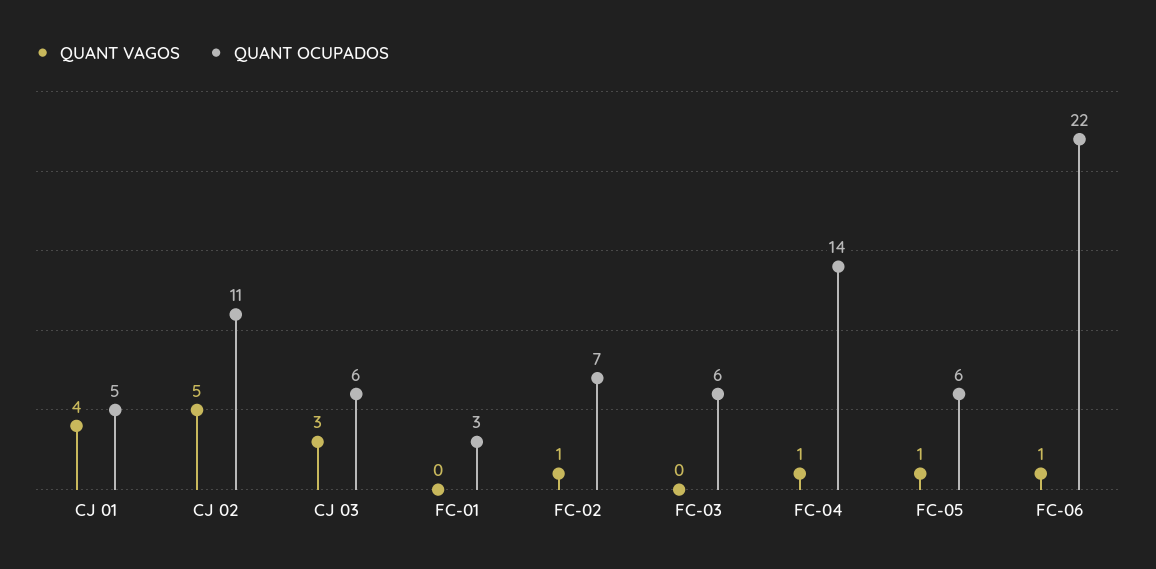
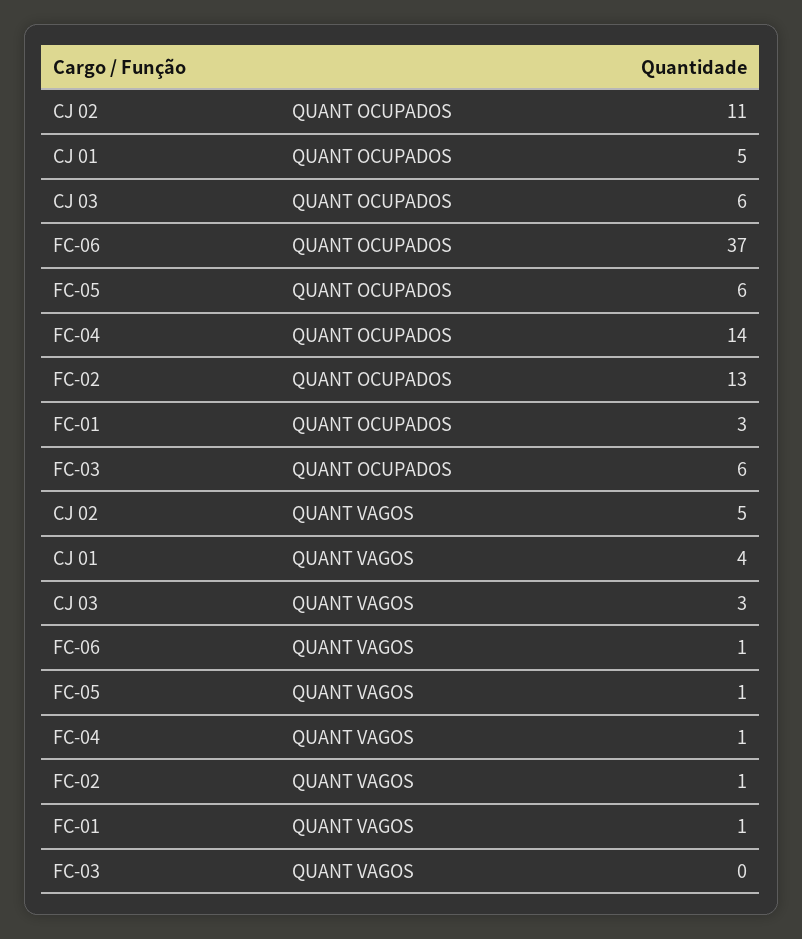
QUANT VAGOS, FC-01: 0 -> 1
QUANT OCUPADOS, FC-02: 7 -> 13
QUANT OCUPADOS, FC-06: 22 -> 37

